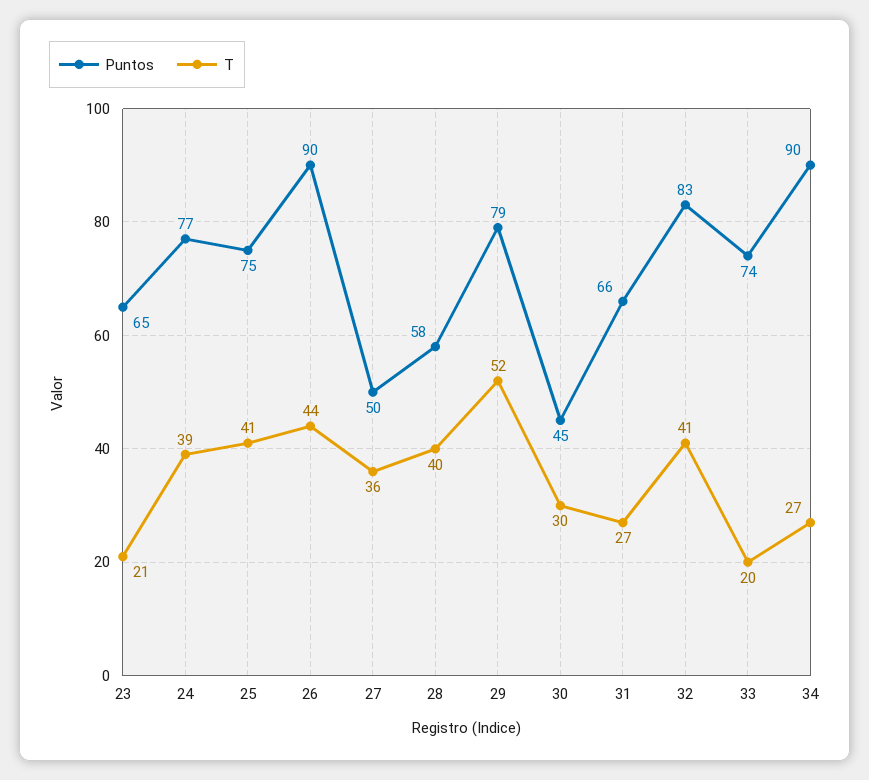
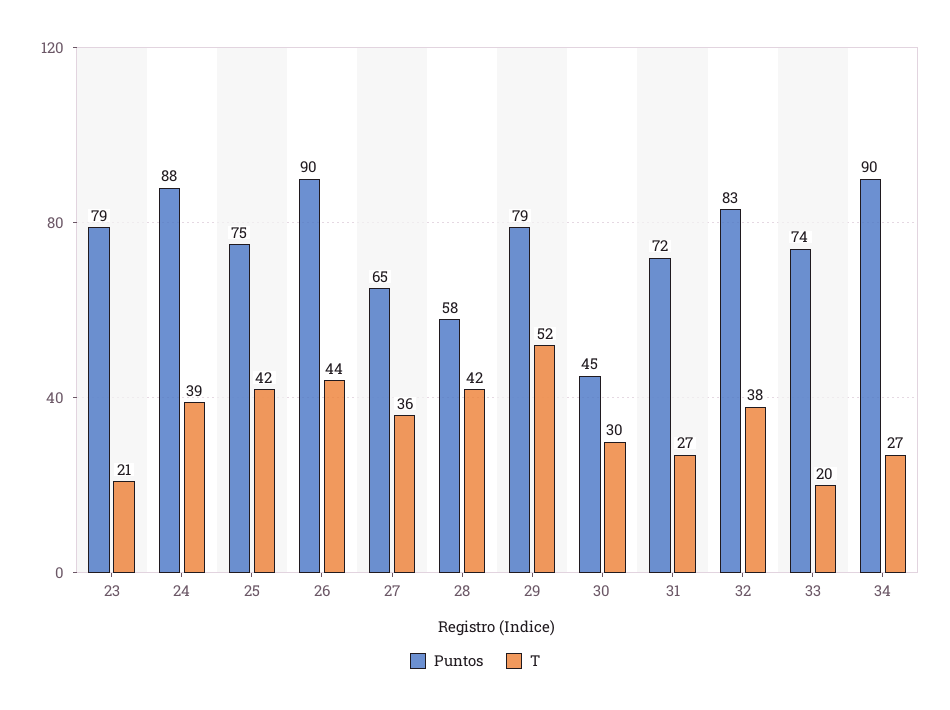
Puntos, 23: 65 -> 79
Puntos, 24: 77 -> 88
T, 25: 41 -> 42
Puntos, 27: 50 -> 65
T, 28: 40 -> 42
Puntos, 31: 66 -> 72
T, 32: 41 -> 38

